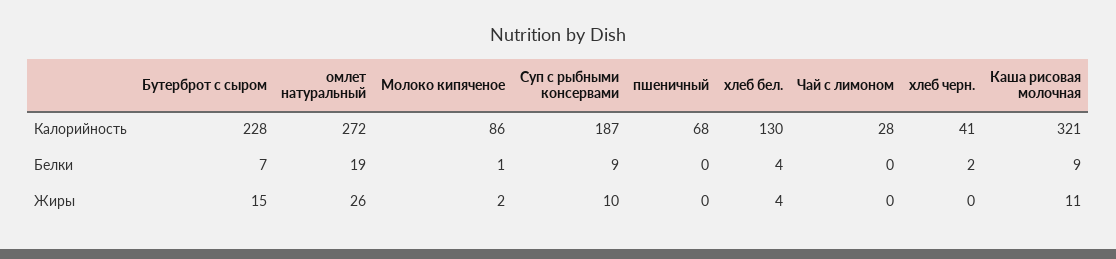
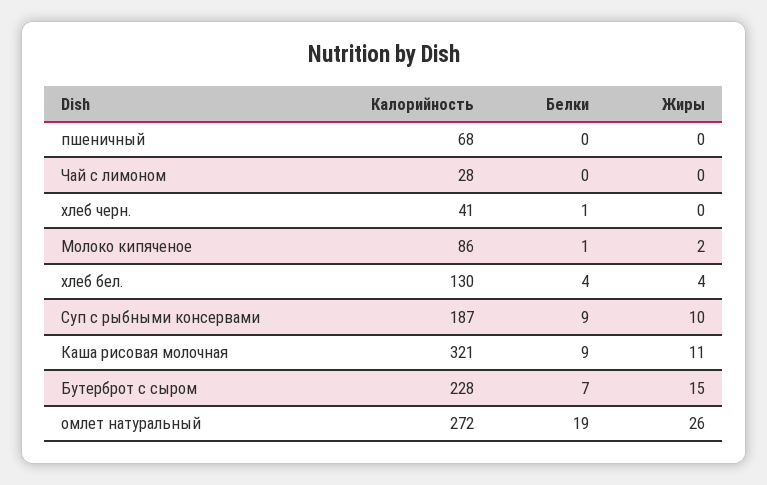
хлеб черн., Белки: 2 -> 1

